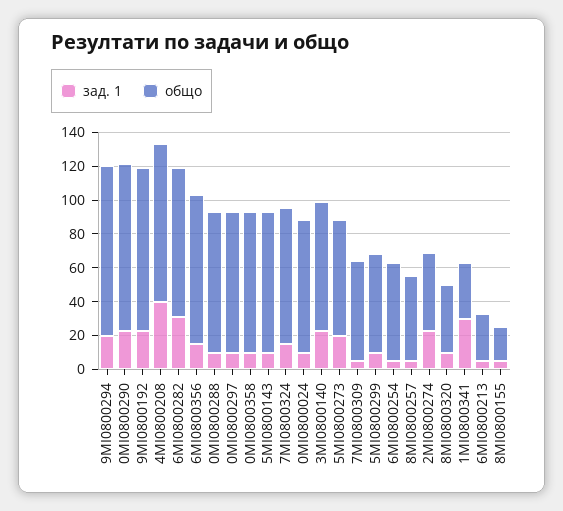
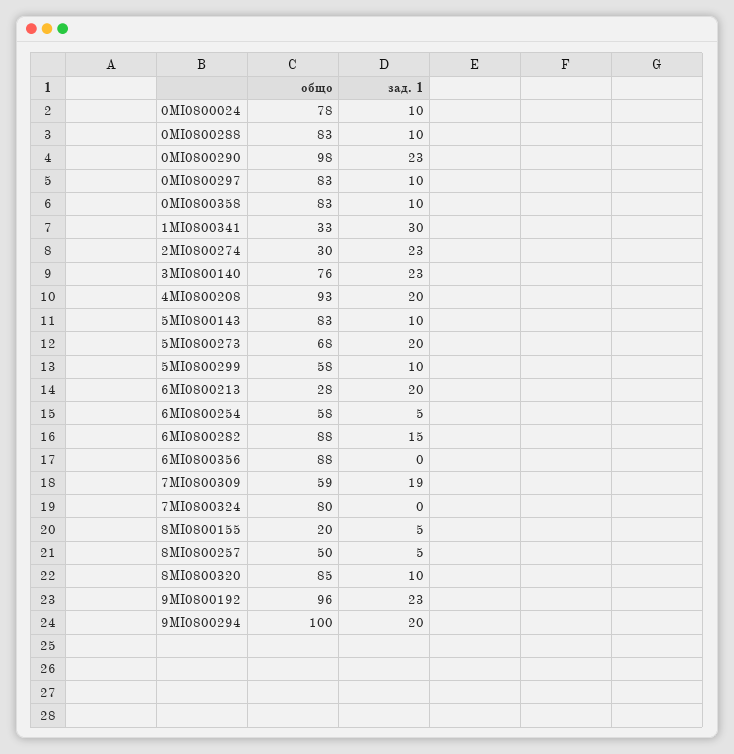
зад. 1, 4MI0800208: 40 -> 20
зад. 1, 6MI0800282: 30 -> 15
зад. 1, 6MI0800356: 15 -> 0
зад. 1, 7MI0800324: 15 -> 0
зад. 1, 7MI0800309: 5 -> 19
общо, 2MI0800274: 45 -> 30
общо, 8MI0800320: 40 -> 85
зад. 1, 6MI0800213: 5 -> 20

